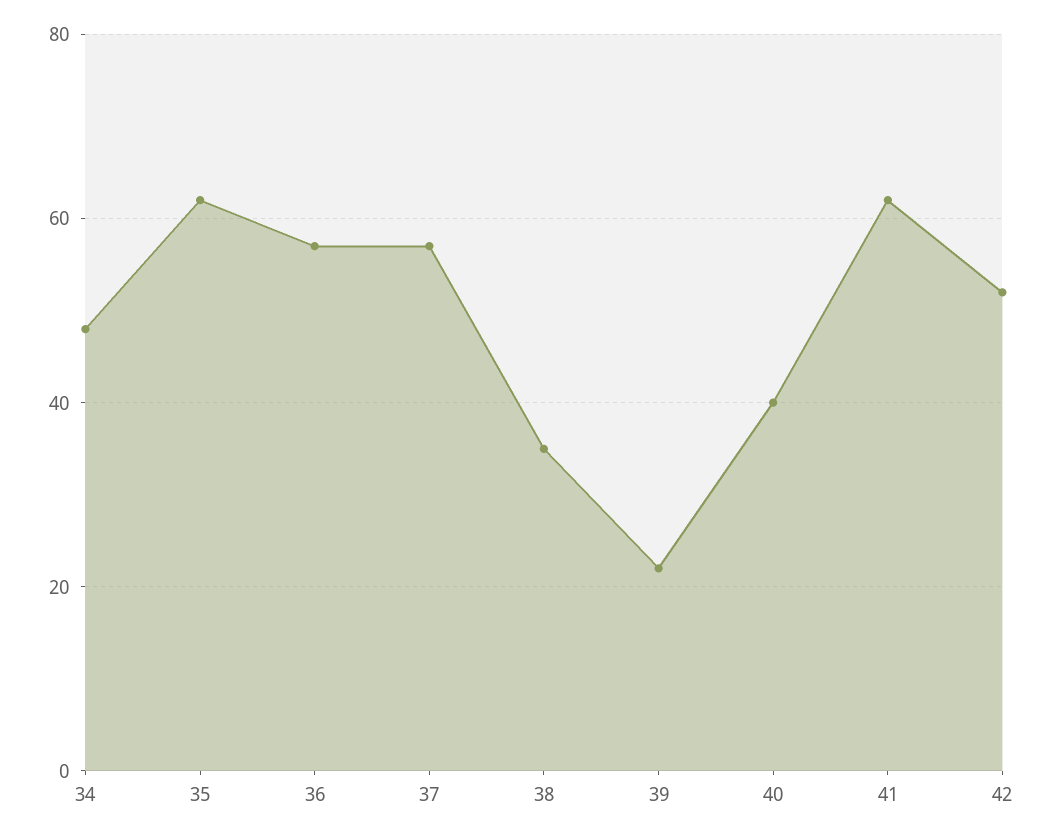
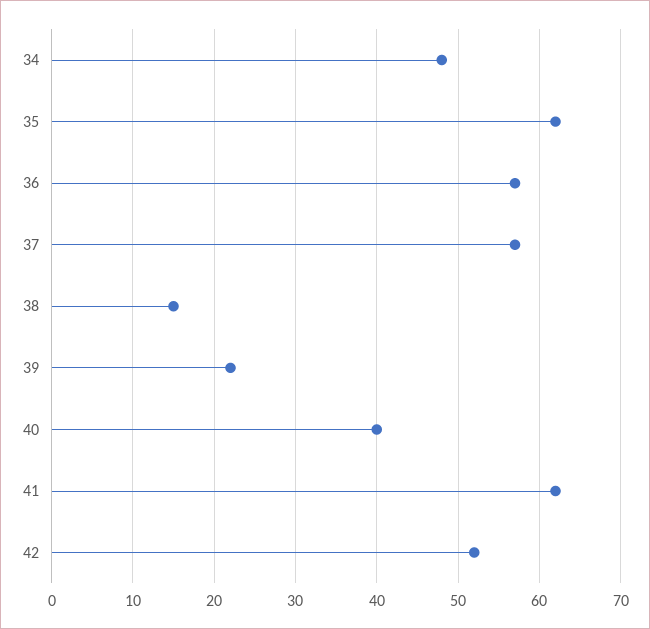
38: 35 -> 15

